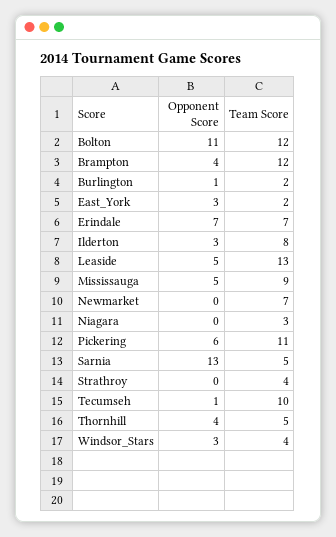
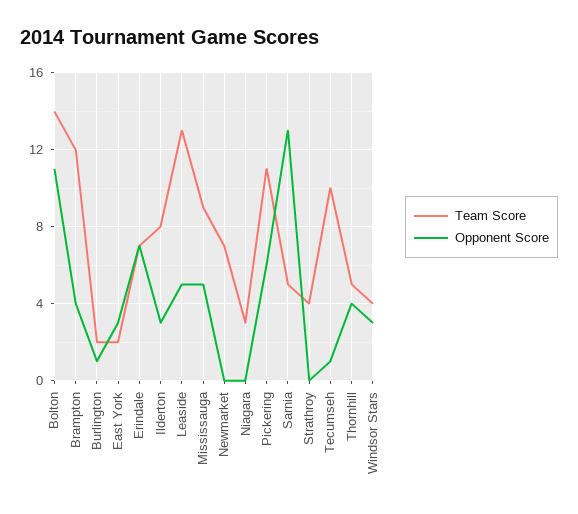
Team Score, Bolton: 12 -> 14

